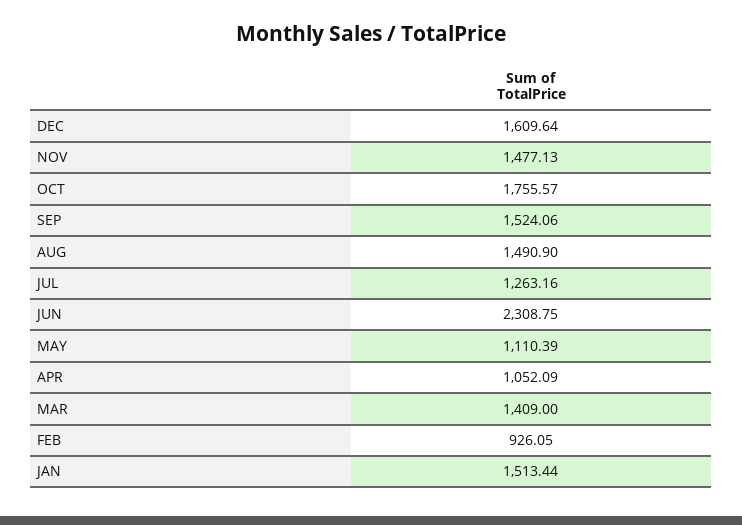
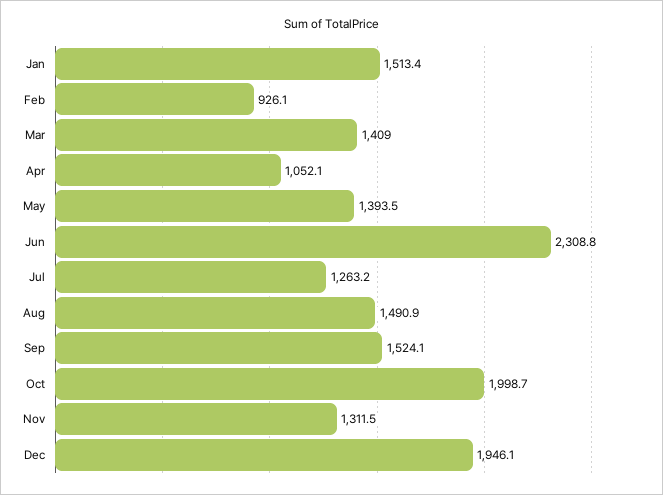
DEC: 1609.64 -> 1946.1
NOV: 1477.13 -> 1311.5
OCT: 1755.57 -> 1998.7
MAY: 1110.39 -> 1393.5

